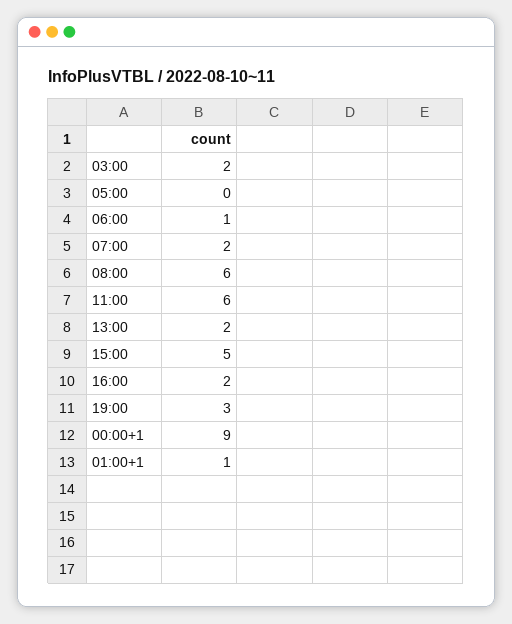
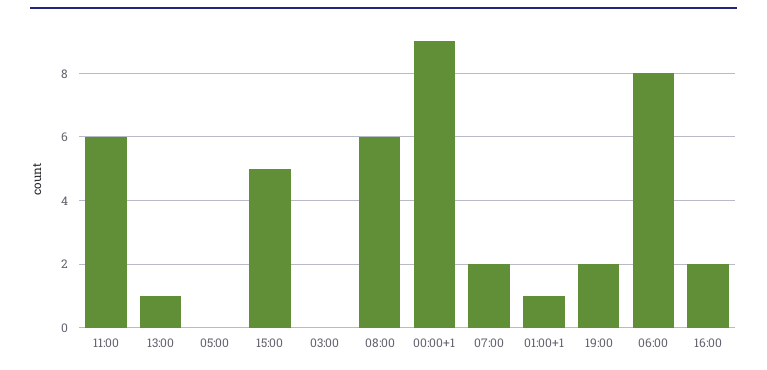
03:00: 2 -> 0
06:00: 1 -> 8
13:00: 2 -> 1
19:00: 3 -> 2

